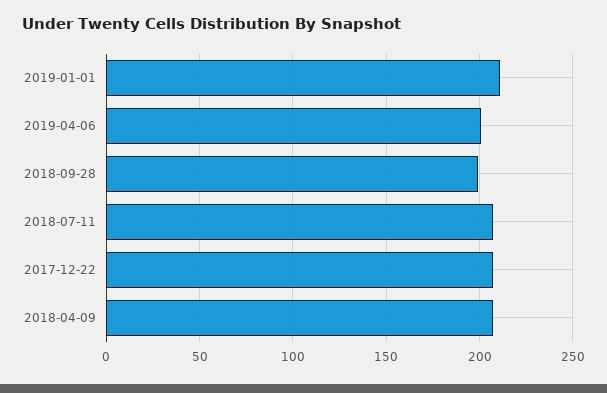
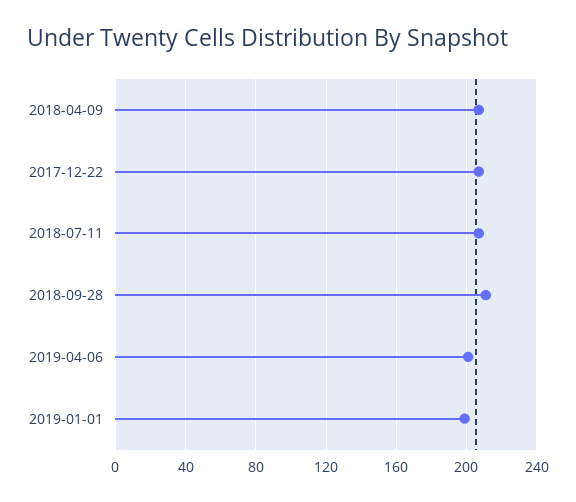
2019-01-01: 210 -> 200
2018-09-28: 200 -> 210

